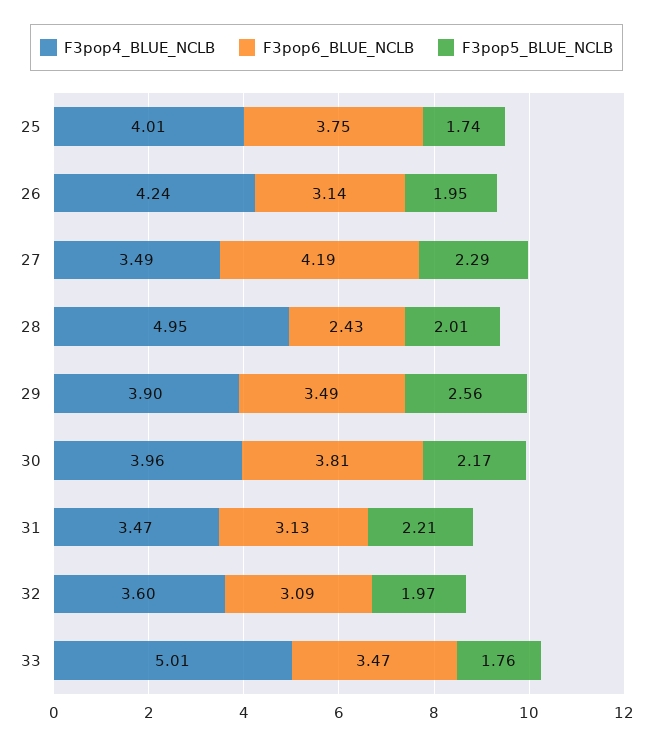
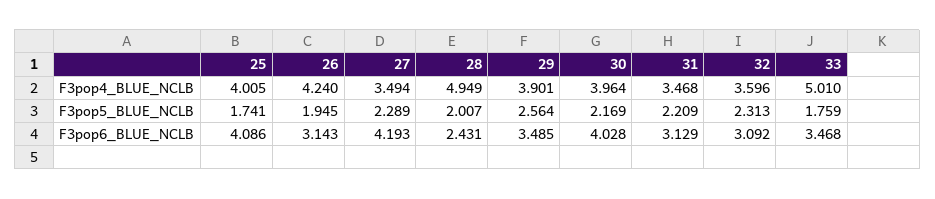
F3pop6_BLUE_NCLB, 25: 3.75 -> 4.086
F3pop6_BLUE_NCLB, 30: 3.81 -> 4.028
F3pop5_BLUE_NCLB, 32: 1.97 -> 2.313

